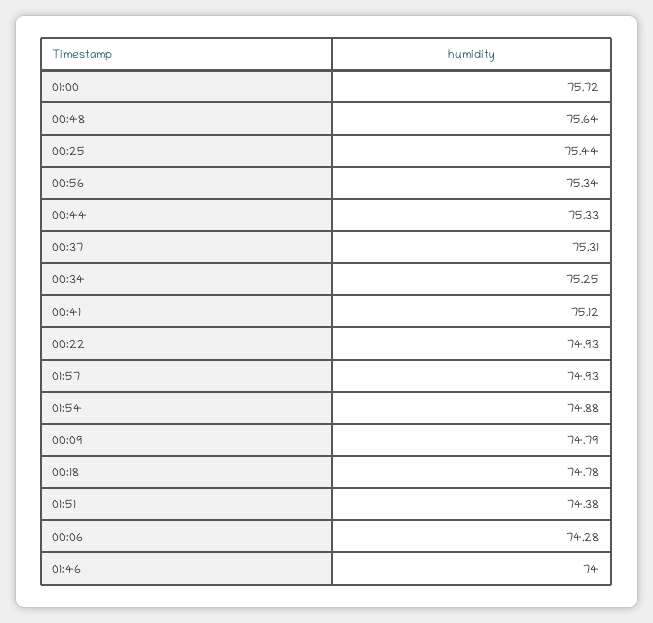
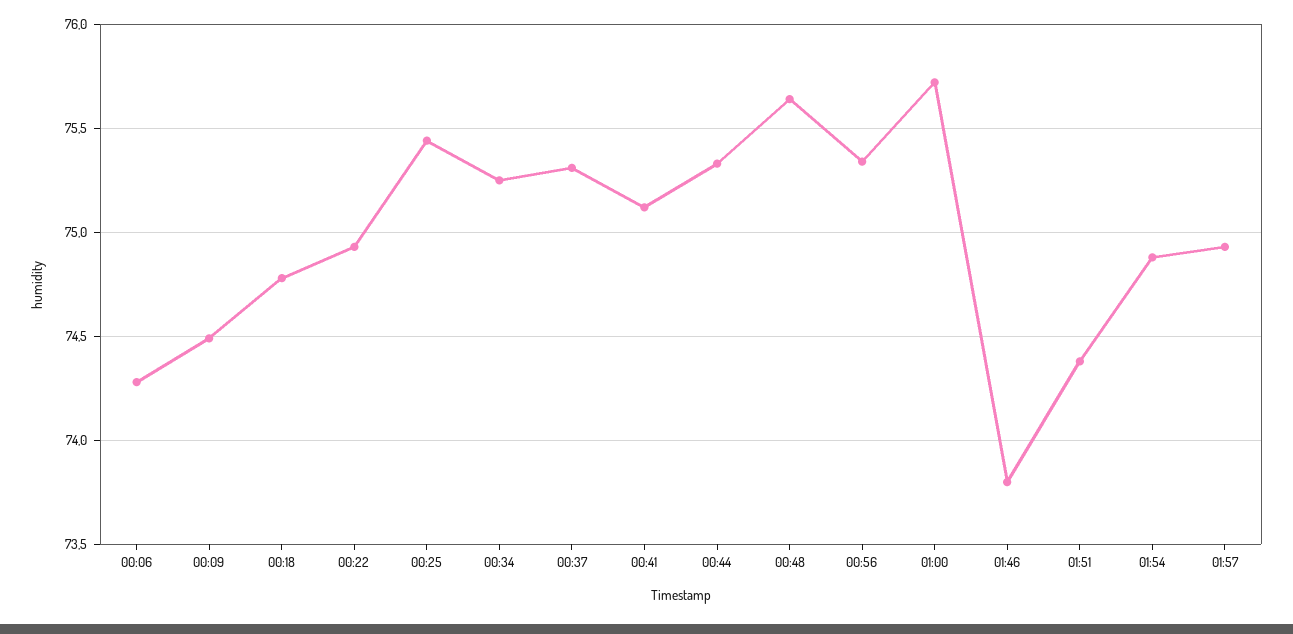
00:09: 74.79 -> 74.5
01:46: 74 -> 73.8

